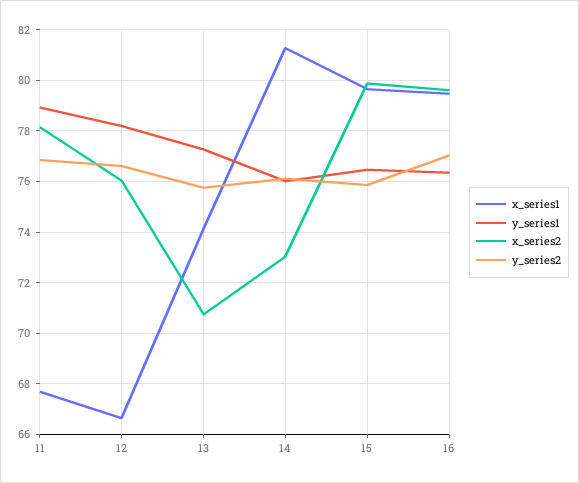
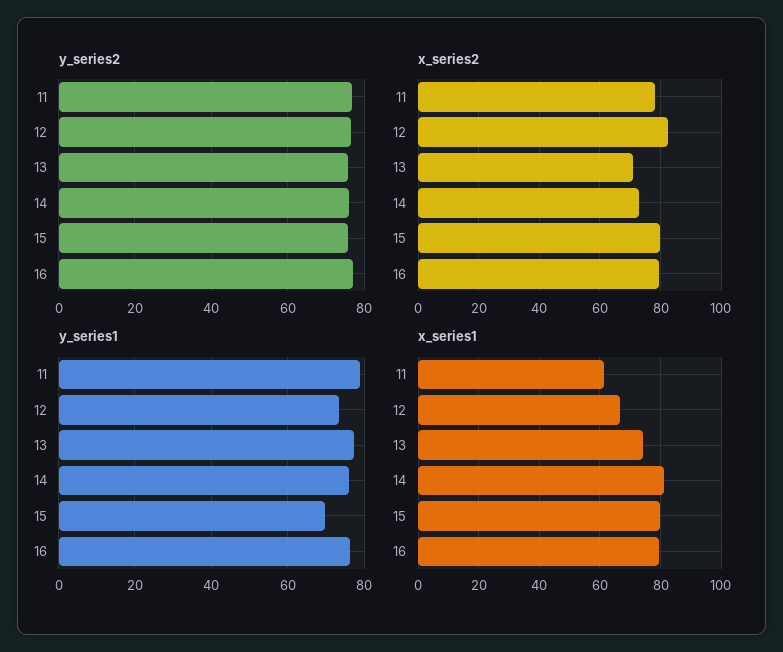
x_series1, 11: 67.75 -> 62
y_series1, 12: 78.25 -> 74
x_series2, 12: 76 -> 82
y_series1, 15: 76.5 -> 70

